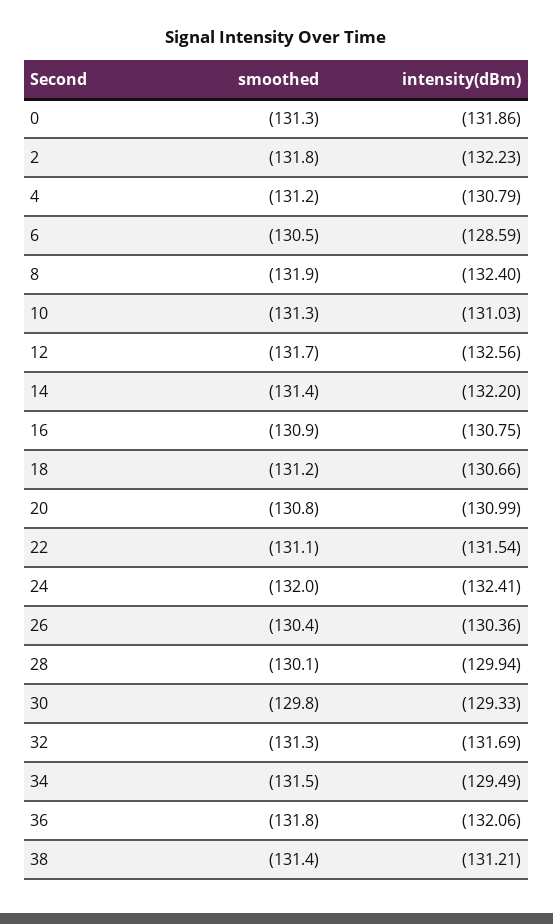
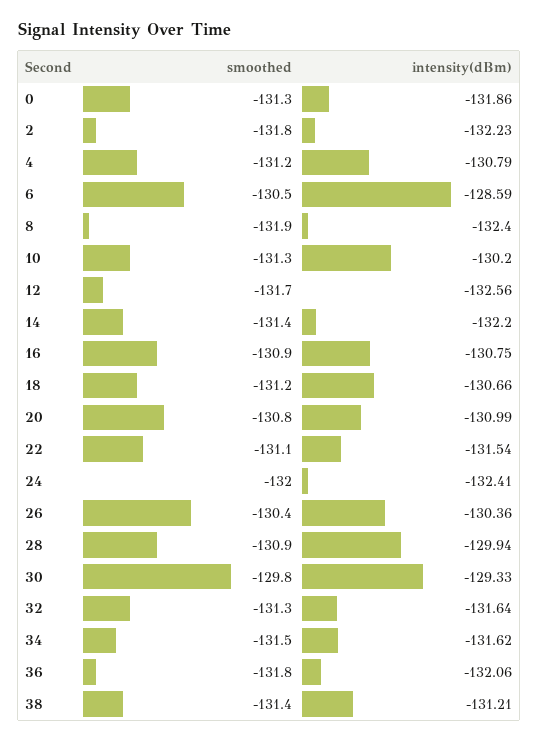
intensity(dBm), 10: -131.03 -> -130.2
smoothed, 28: -130.1 -> -130.9
intensity(dBm), 32: -131.69 -> -131.64
intensity(dBm), 34: -129.49 -> -131.62

